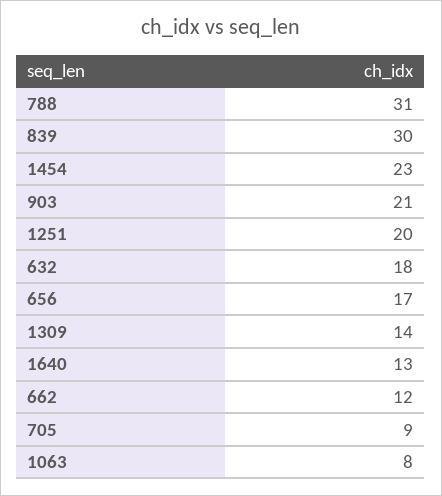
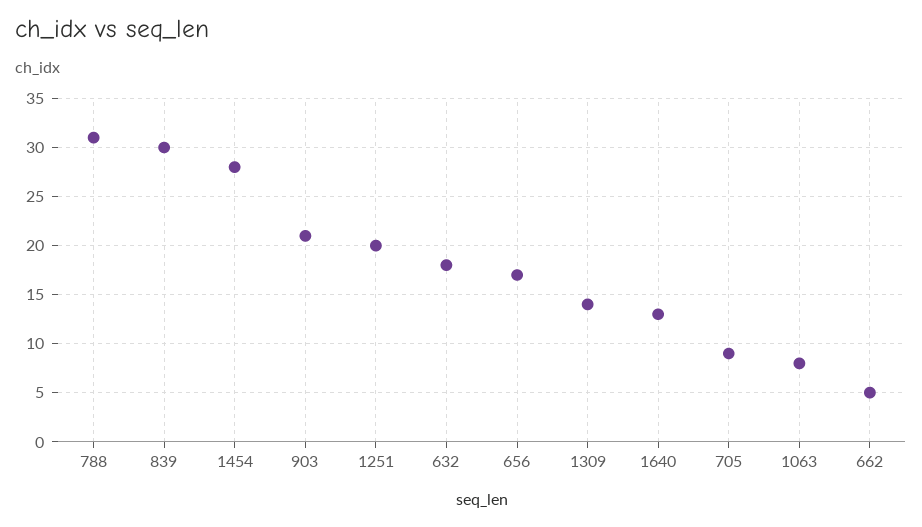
1454: 23 -> 28
662: 12 -> 5

